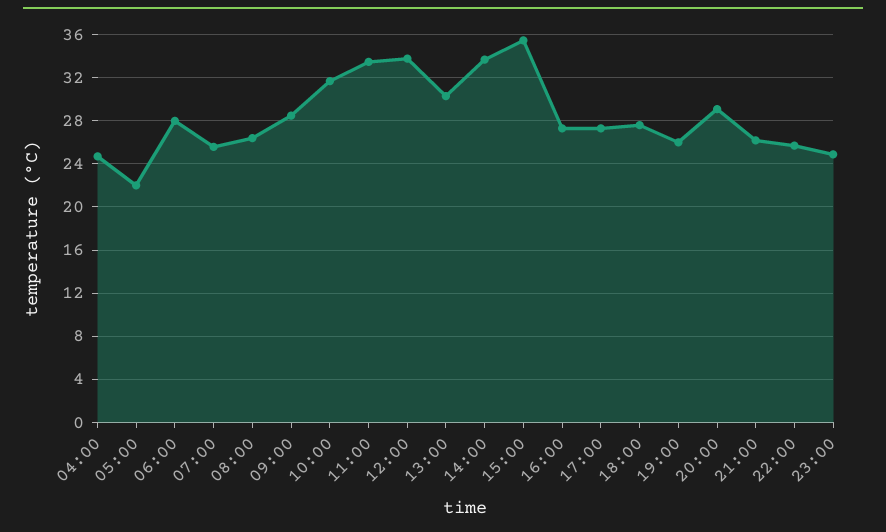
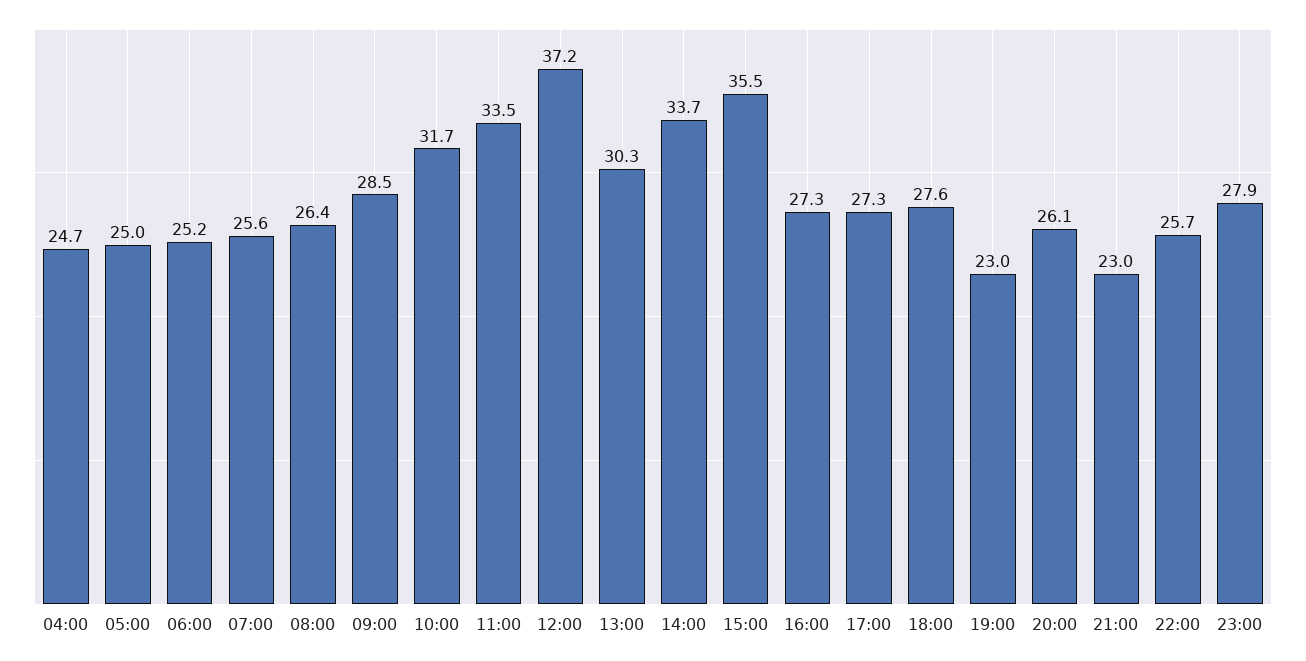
05:00: 22 -> 25
06:00: 28 -> 25.2
12:00: 34 -> 37.2
19:00: 26 -> 23
20:00: 29 -> 26.1
21:00: 26 -> 23
23:00: 25 -> 27.9

